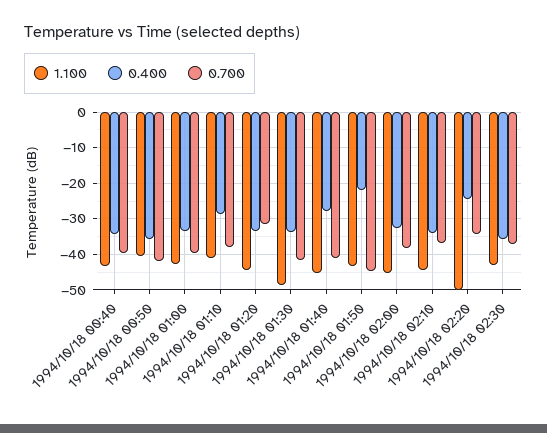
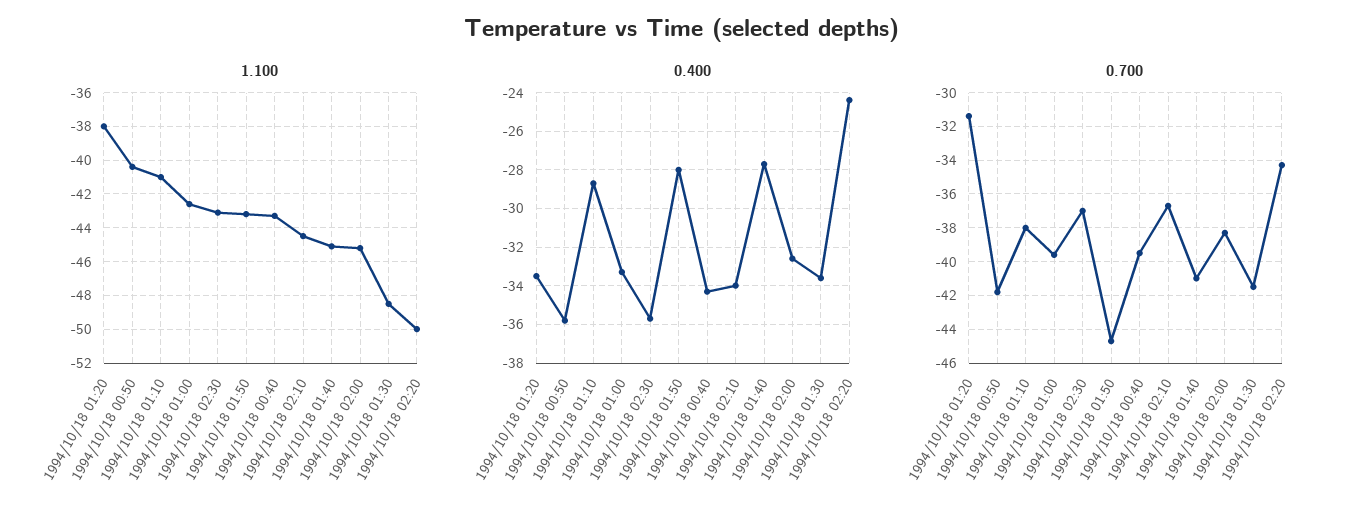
1.100, 1994/10/18 01:20: -44 -> -38
0.400, 1994/10/18 01:50: -22 -> -28

